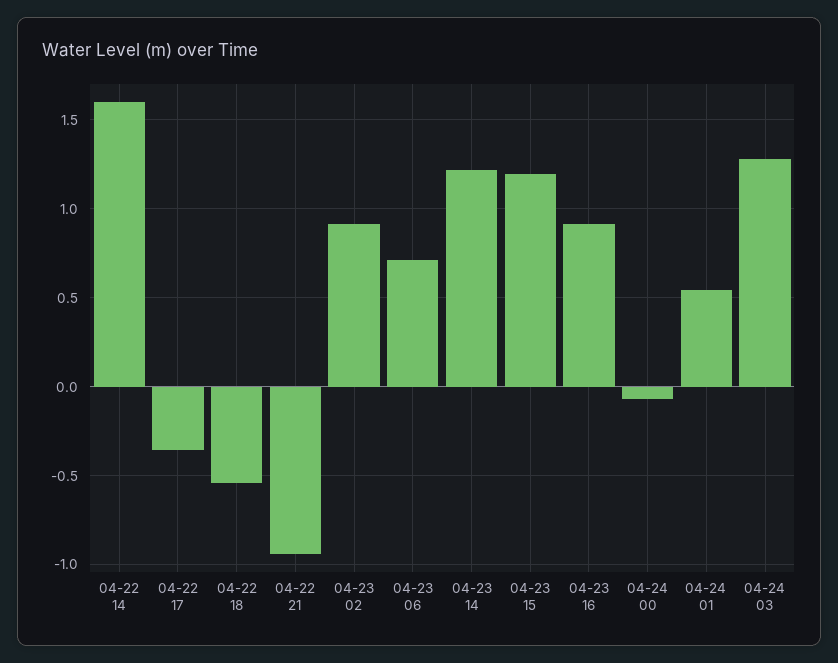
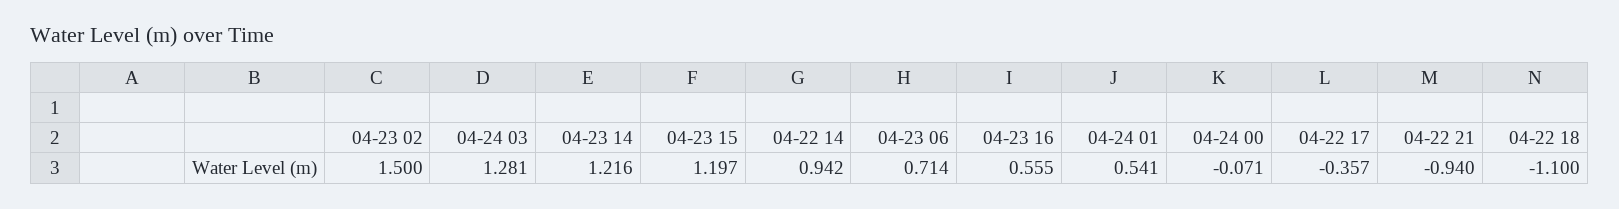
04-22 14: 1.6 -> 0.942
04-22 18: -0.55 -> -1.1
04-23 02: 0.9 -> 1.5
04-23 16: 0.9 -> 0.555

